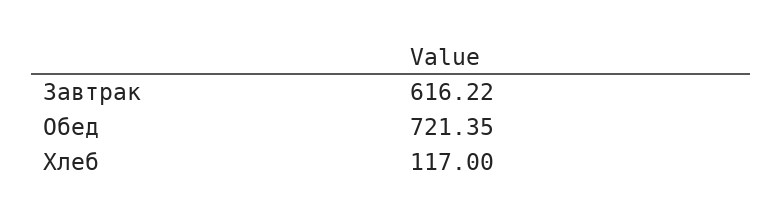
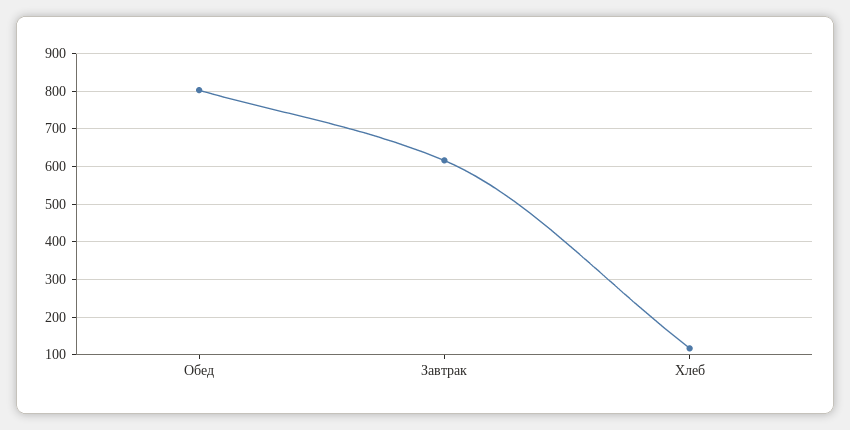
Обед: 721.35 -> 800

